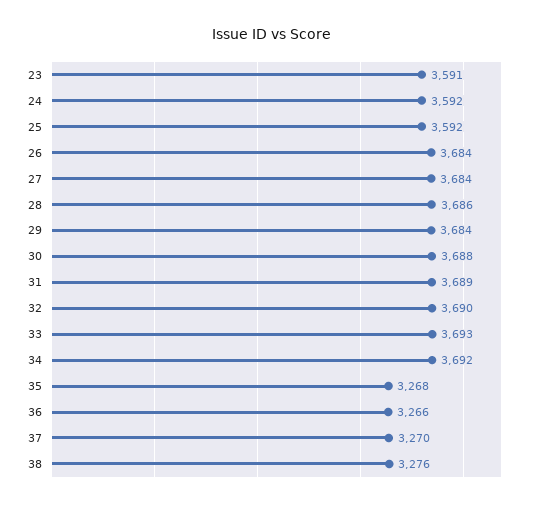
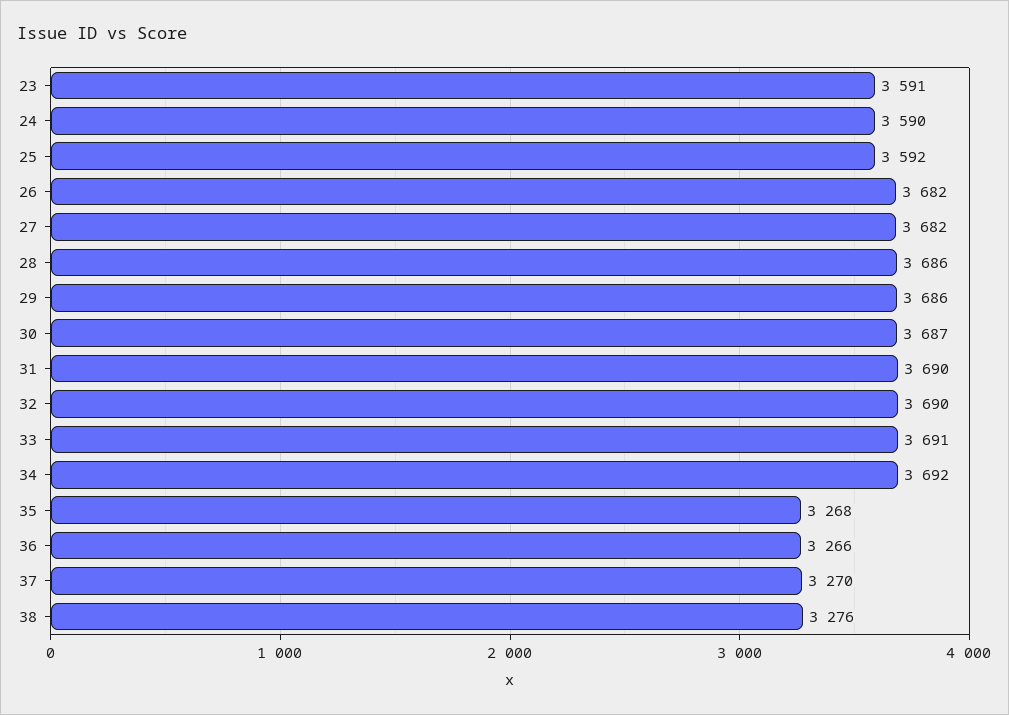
24: 3592 -> 3590
26: 3684 -> 3682
27: 3684 -> 3682
29: 3684 -> 3686
30: 3688 -> 3687
31: 3689 -> 3690
33: 3693 -> 3691

